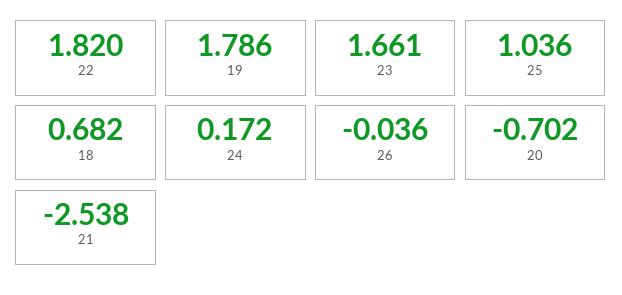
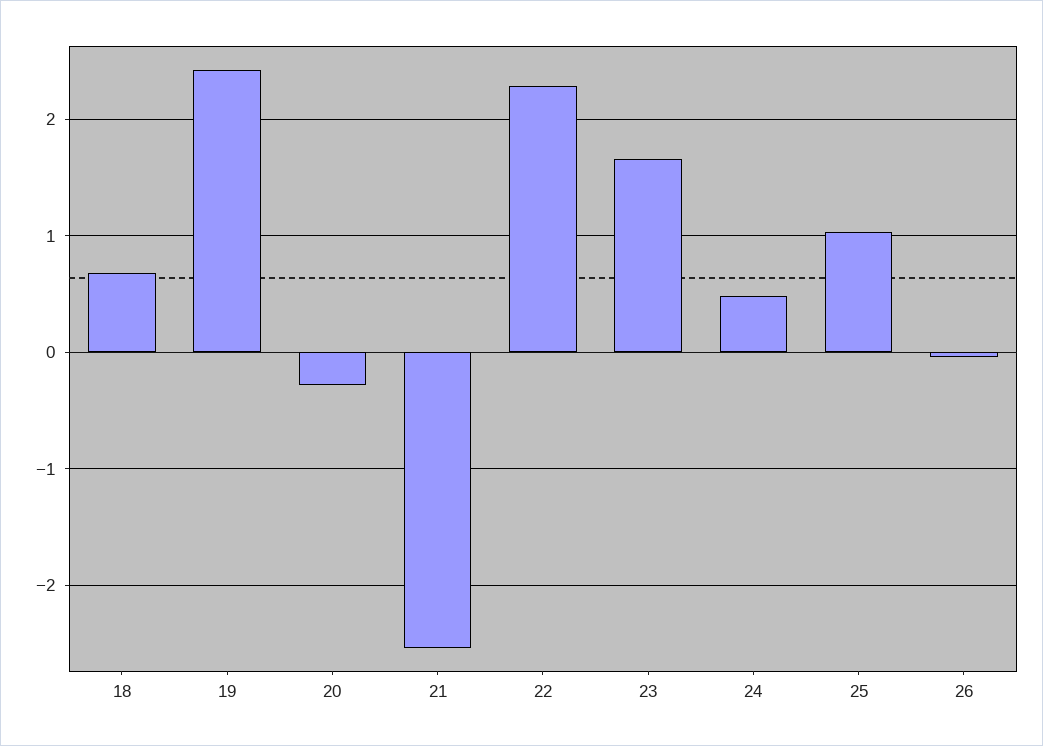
22: 1.82 -> 2.3
19: 1.786 -> 2.4
24: 0.172 -> 0.5
20: -0.702 -> -0.3

